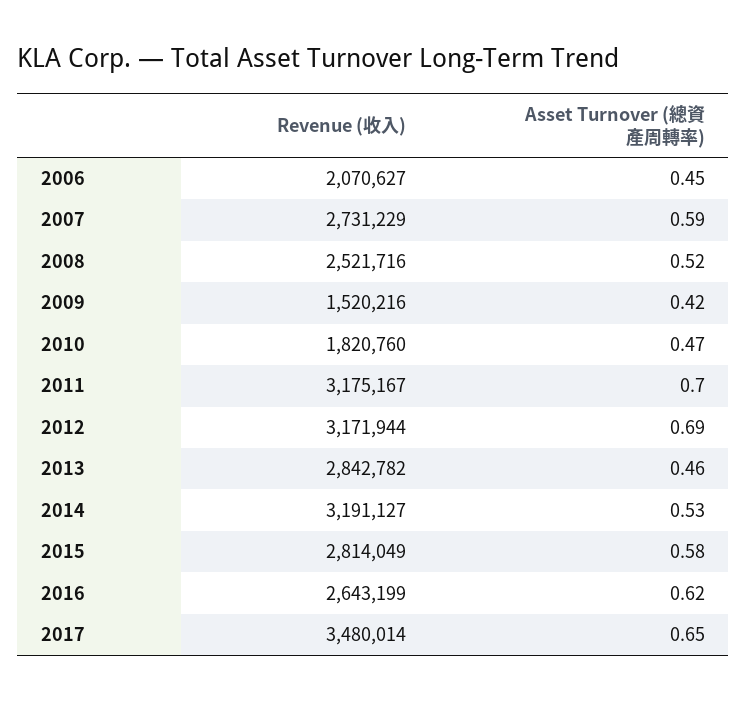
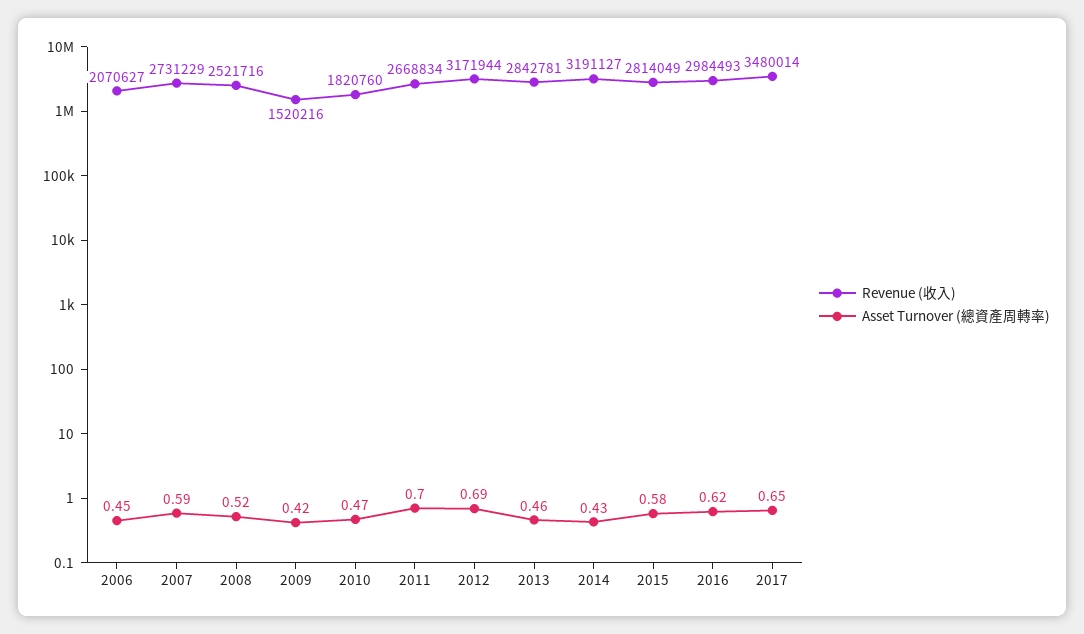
Revenue (收入), 2011: 3175167 -> 2668834
Revenue (收入), 2013: 2842782 -> 2842781
Asset Turnover (總資產周轉率), 2014: 0.53 -> 0.43
Revenue (收入), 2016: 2643199 -> 2984493

